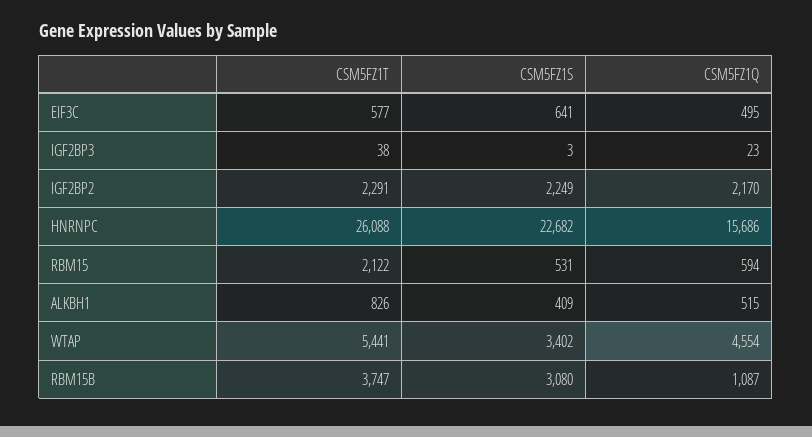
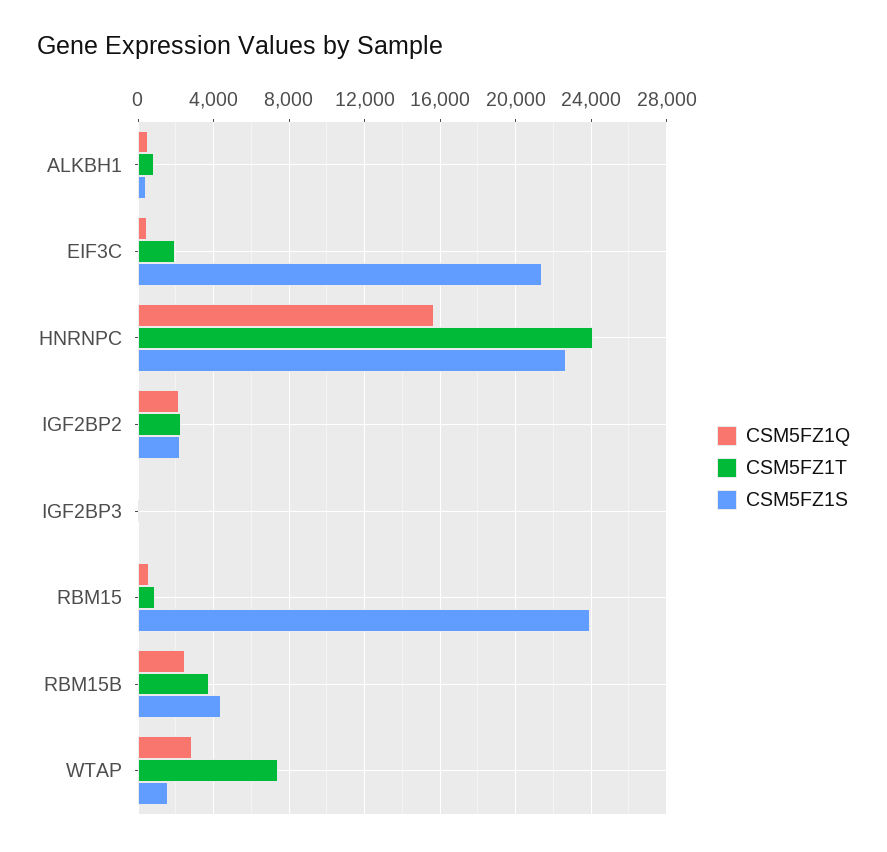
CSM5FZ1T, EIF3C: 577 -> 2000
CSM5FZ1S, EIF3C: 641 -> 21500
CSM5FZ1T, HNRNPC: 26088 -> 24000
CSM5FZ1T, RBM15: 2122 -> 1000
CSM5FZ1S, RBM15: 531 -> 24000
CSM5FZ1T, WTAP: 5441 -> 7500
CSM5FZ1S, WTAP: 3402 -> 1500
CSM5FZ1Q, WTAP: 4554 -> 3000
CSM5FZ1S, RBM15B: 3080 -> 4500
CSM5FZ1Q, RBM15B: 1087 -> 2500

